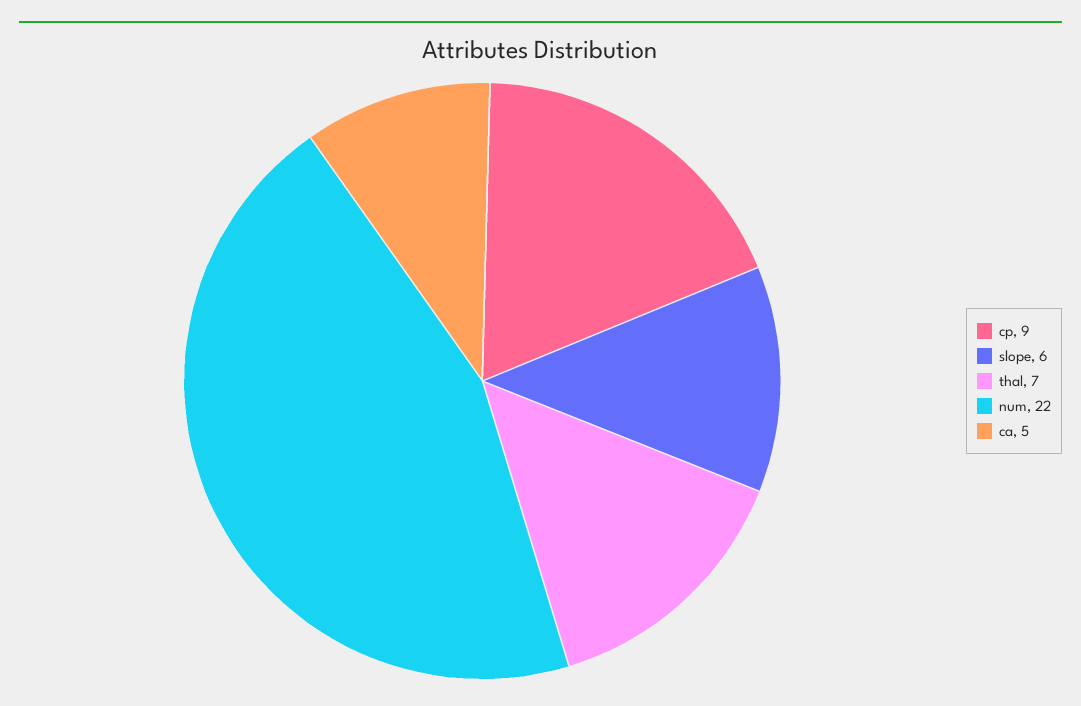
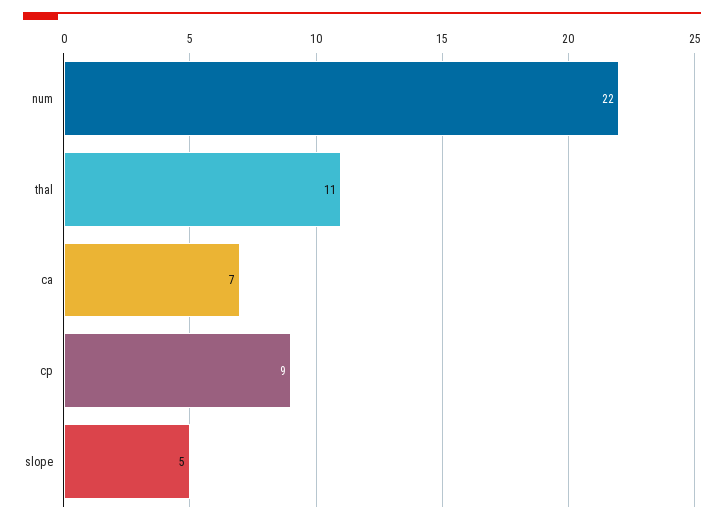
slope: 6 -> 5
thal: 7 -> 11
ca: 5 -> 7

